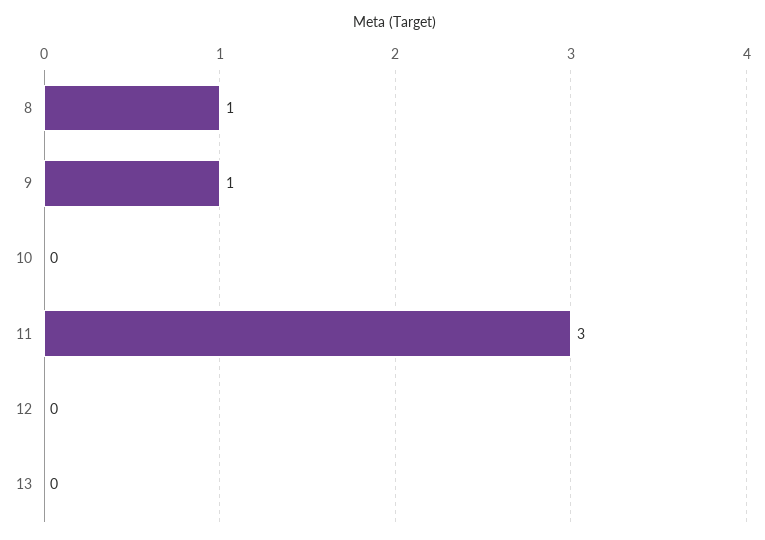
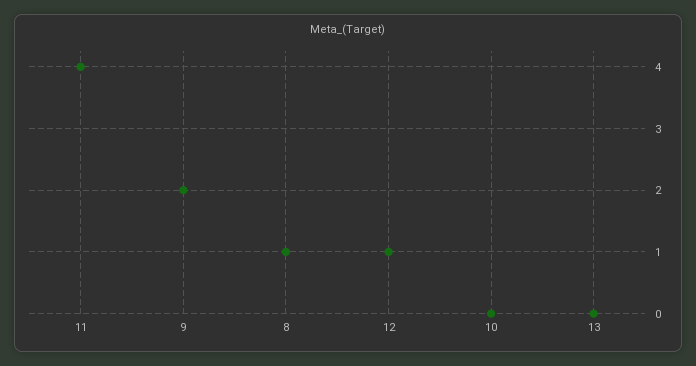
9: 1 -> 2
11: 3 -> 4
12: 0 -> 1

